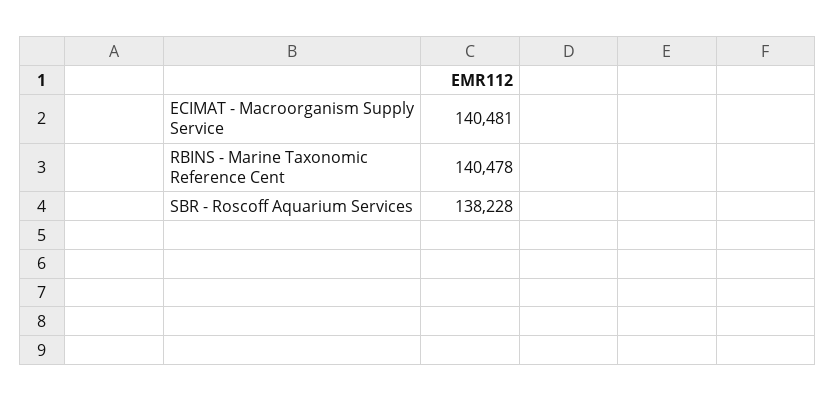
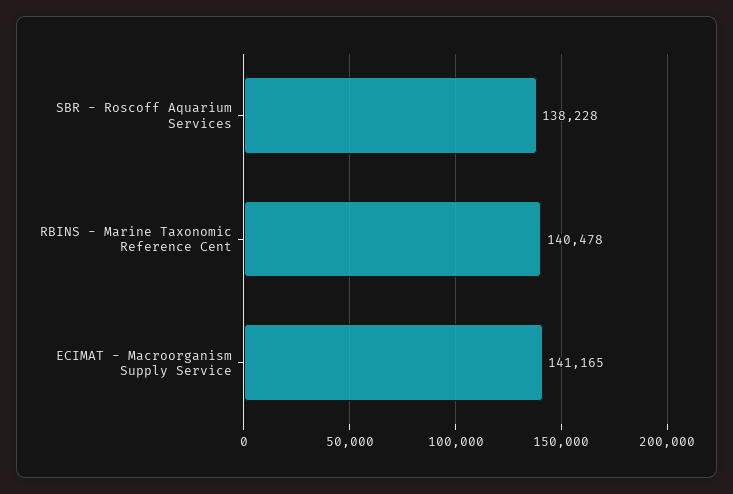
ECIMAT - Macroorganism Supply Service: 140481 -> 141165

